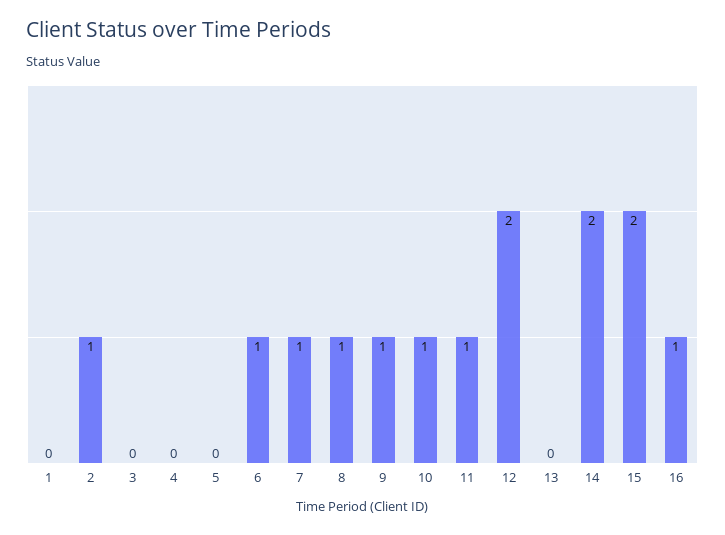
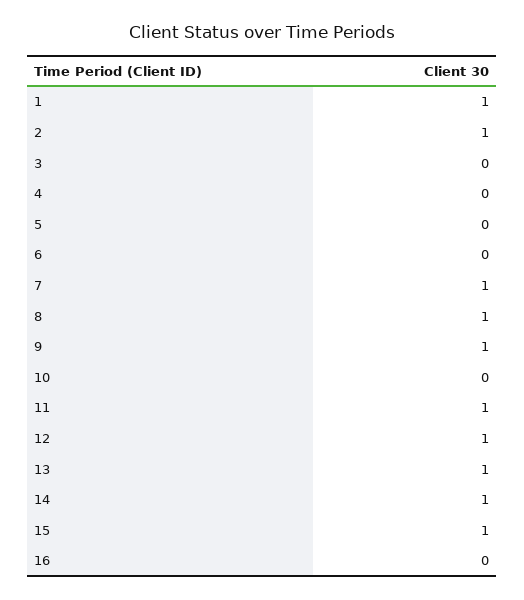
1: 0 -> 1
6: 1 -> 0
10: 1 -> 0
12: 2 -> 1
13: 0 -> 1
14: 2 -> 1
15: 2 -> 1
16: 1 -> 0

